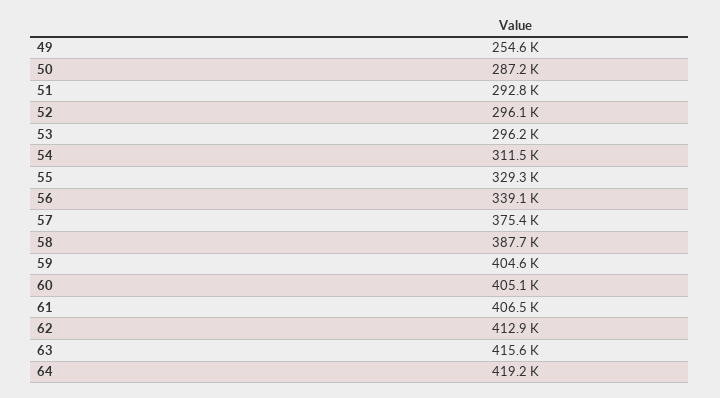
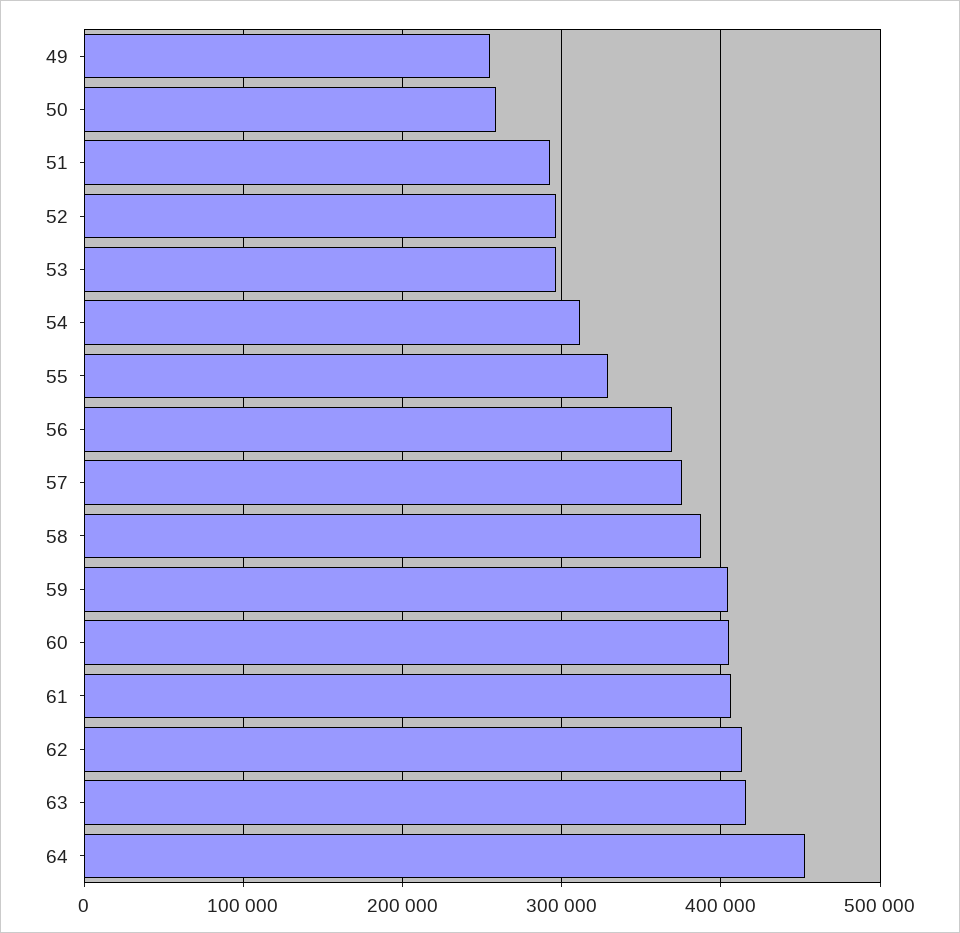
50: 287200 -> 260000
56: 339100 -> 370000
64: 419200 -> 450000

